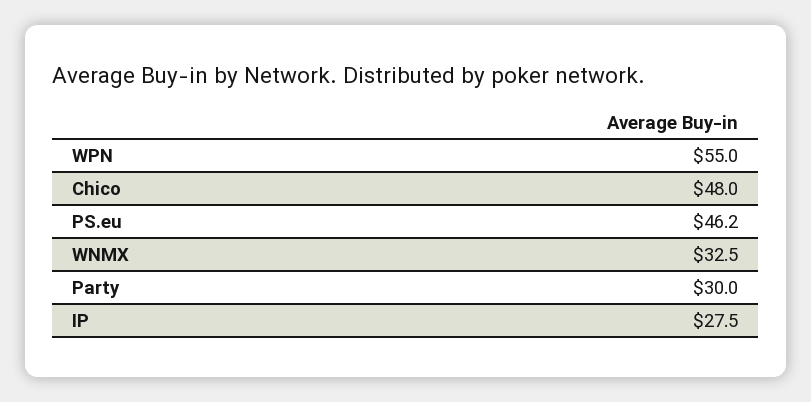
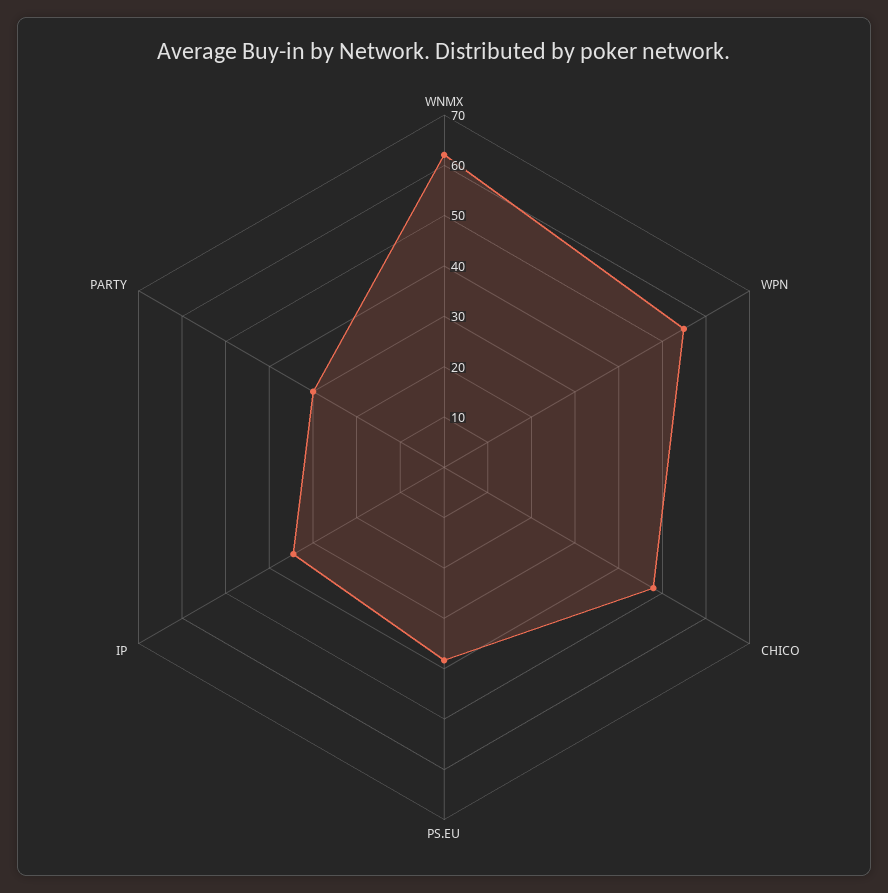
PS.eu: 46.2 -> 38
WNMX: 32.5 -> 62
IP: 27.5 -> 34

